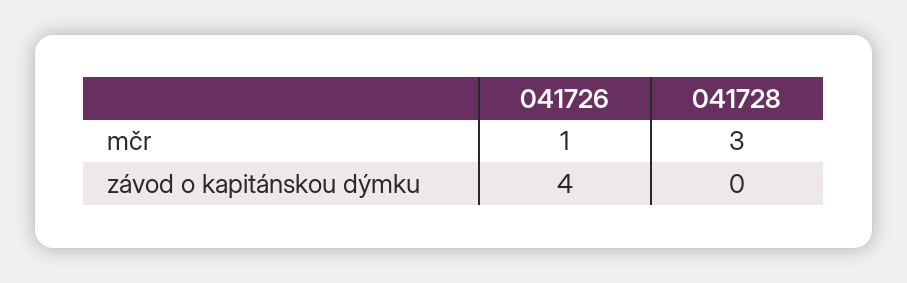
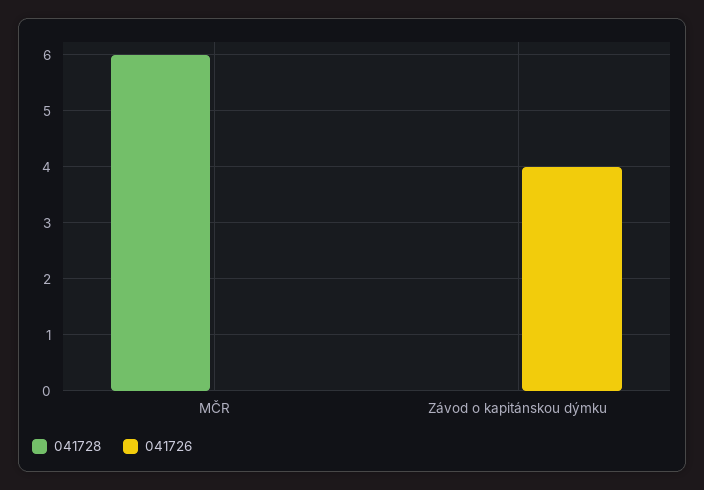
041726, mčr: 1 -> 0
041728, mčr: 3 -> 6

